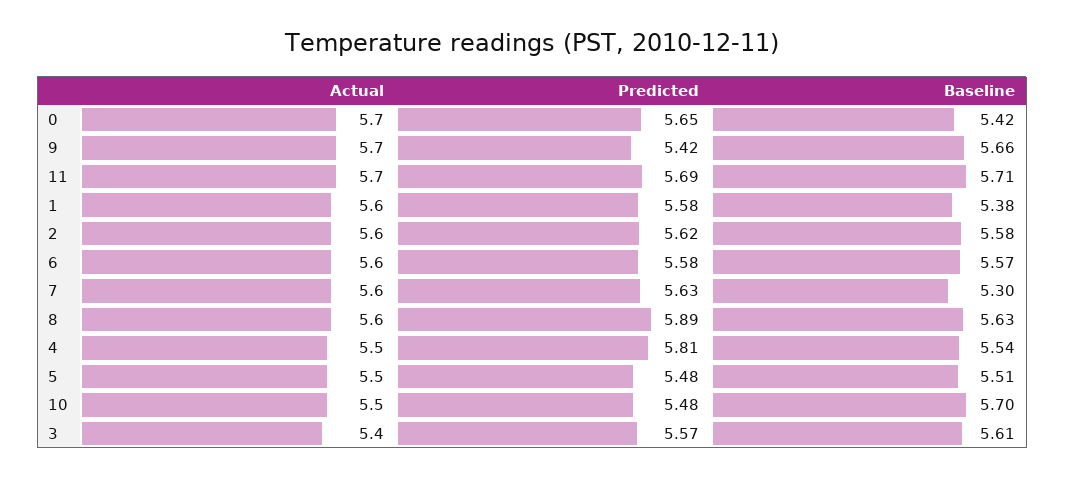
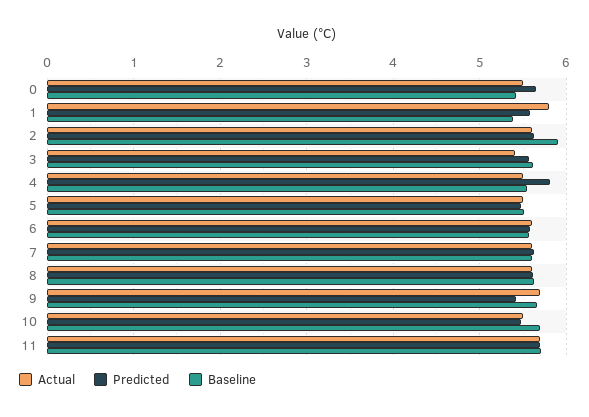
Actual, 0: 5.7 -> 5.5
Actual, 1: 5.6 -> 5.8
Baseline, 2: 5.58 -> 5.9
Baseline, 7: 5.3 -> 5.6
Predicted, 8: 5.89 -> 5.6

